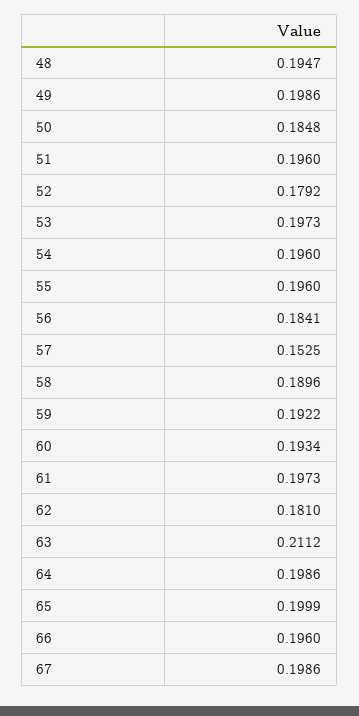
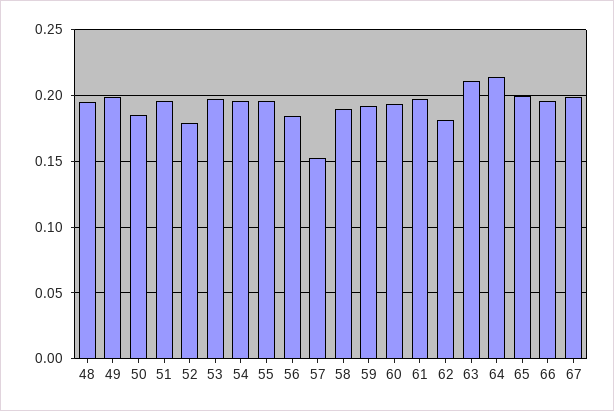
64: 0.1986 -> 0.215

